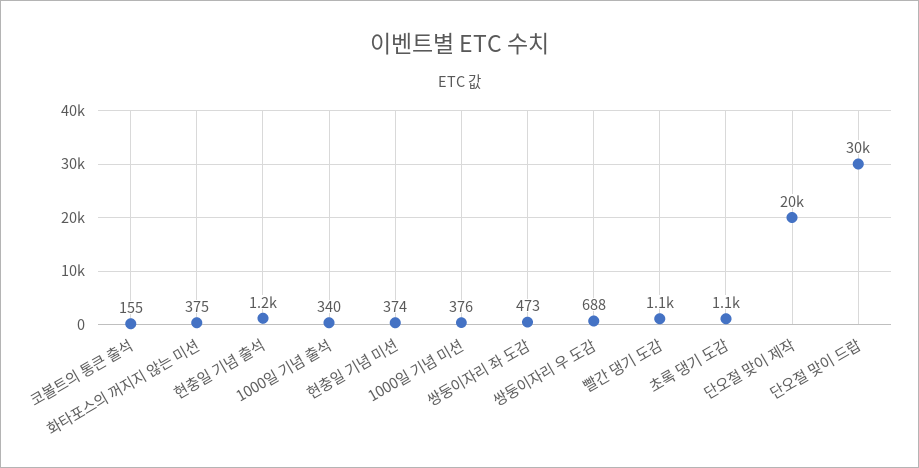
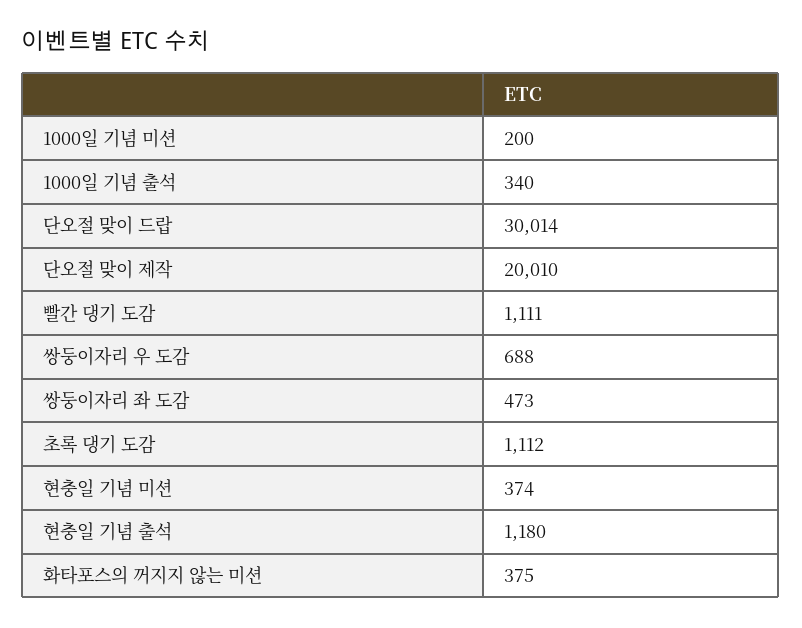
코볼트의 통큰 출석: 155 -> none
1000일 기념 미션: 376 -> 200

